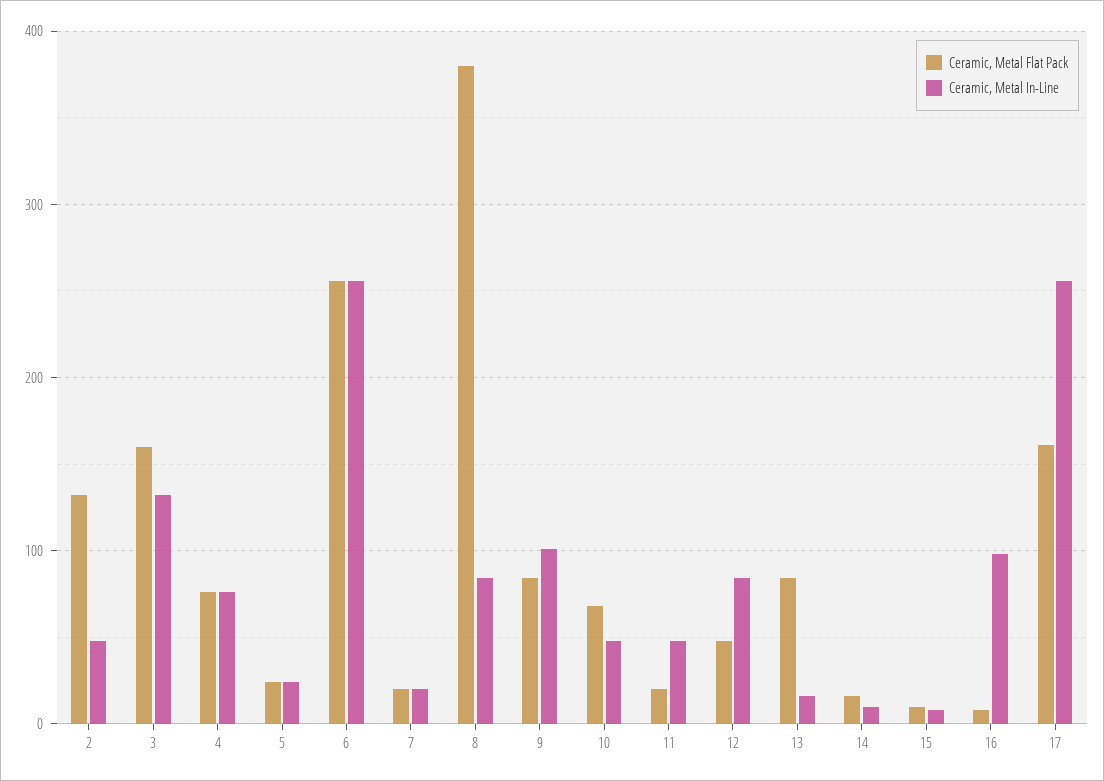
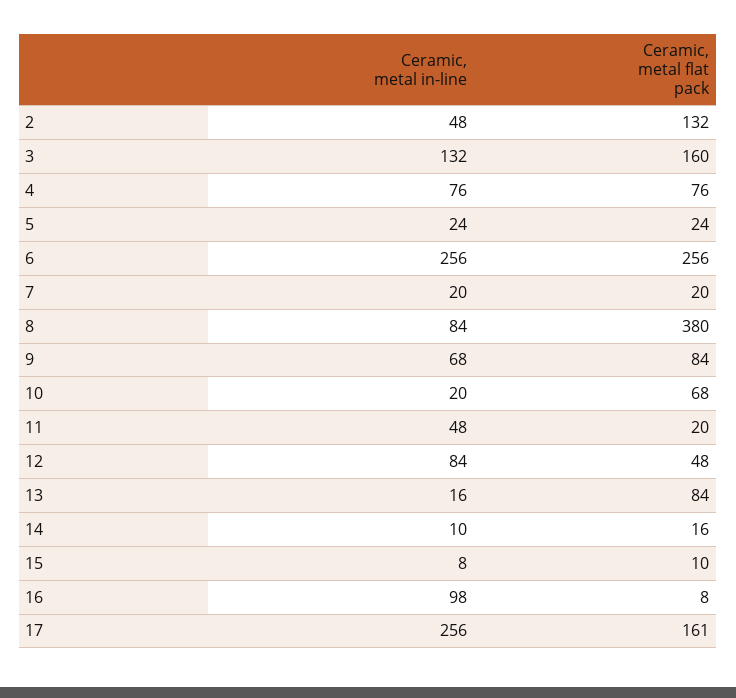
Ceramic, Metal In-Line, 9: 100 -> 68
Ceramic, Metal In-Line, 10: 50 -> 20

